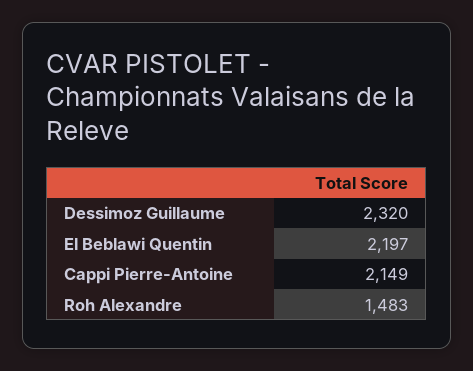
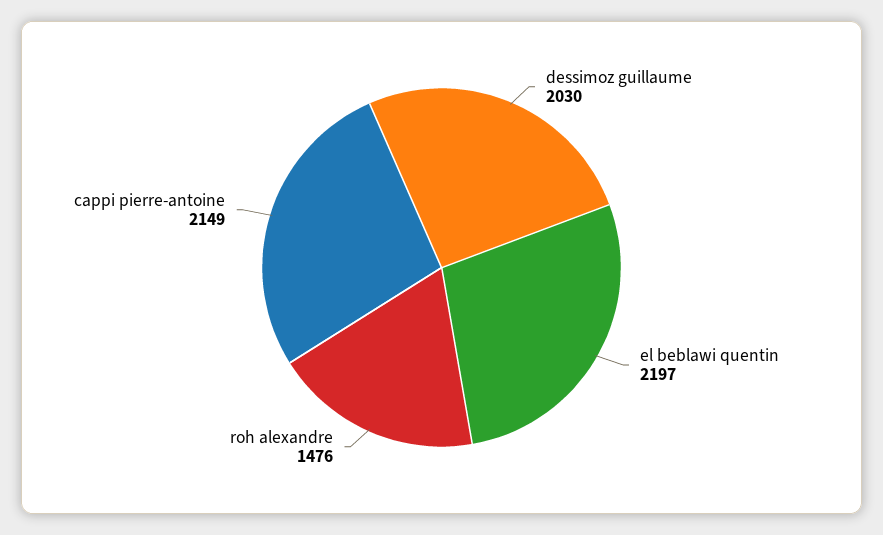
Dessimoz Guillaume: 2320 -> 2030
Roh Alexandre: 1483 -> 1476

